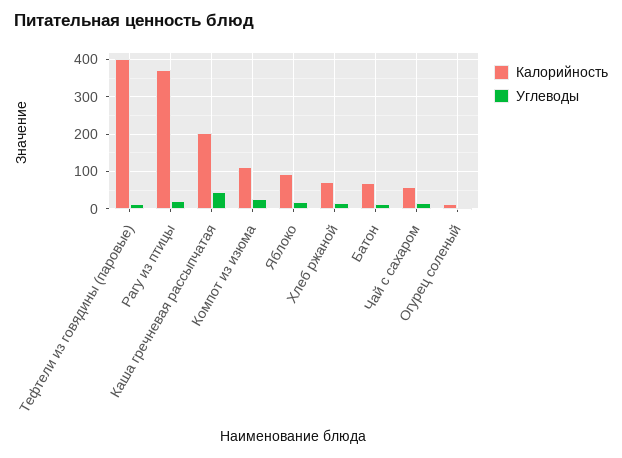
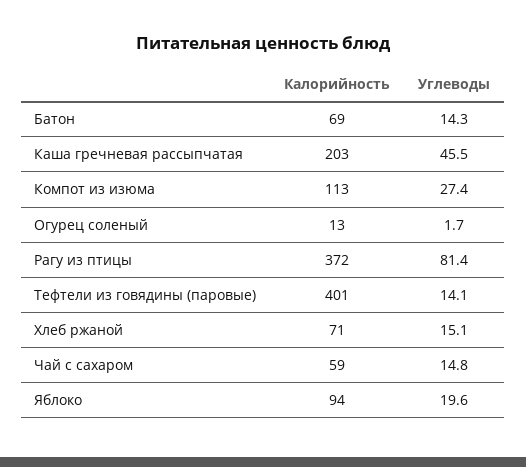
Углеводы, Рагу из птицы: 20 -> 81.4

